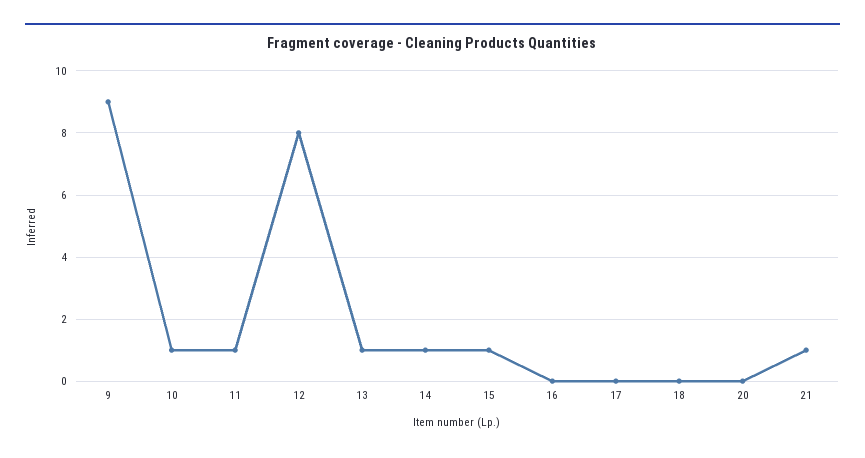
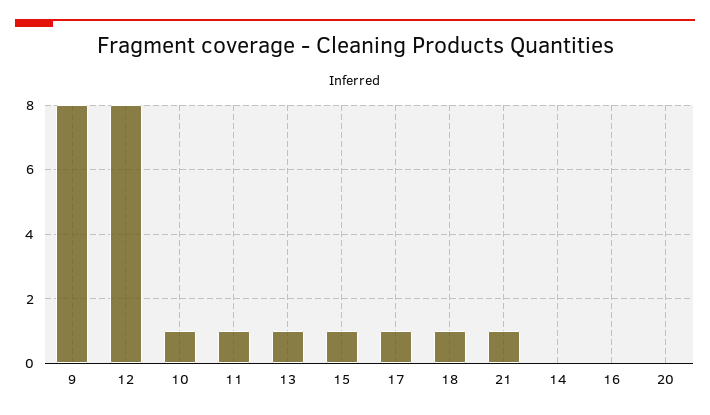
9: 9 -> 8
14: 1 -> 0
17: 0 -> 1
18: 0 -> 1

